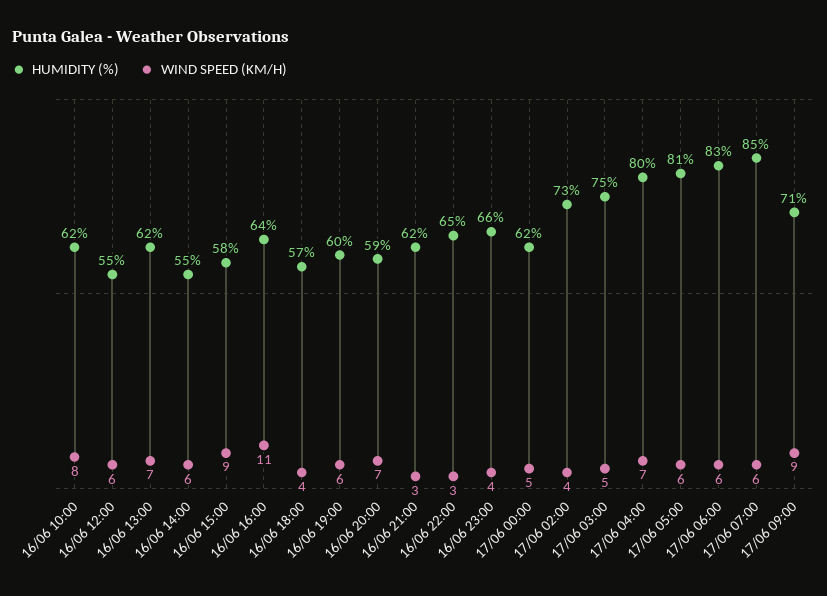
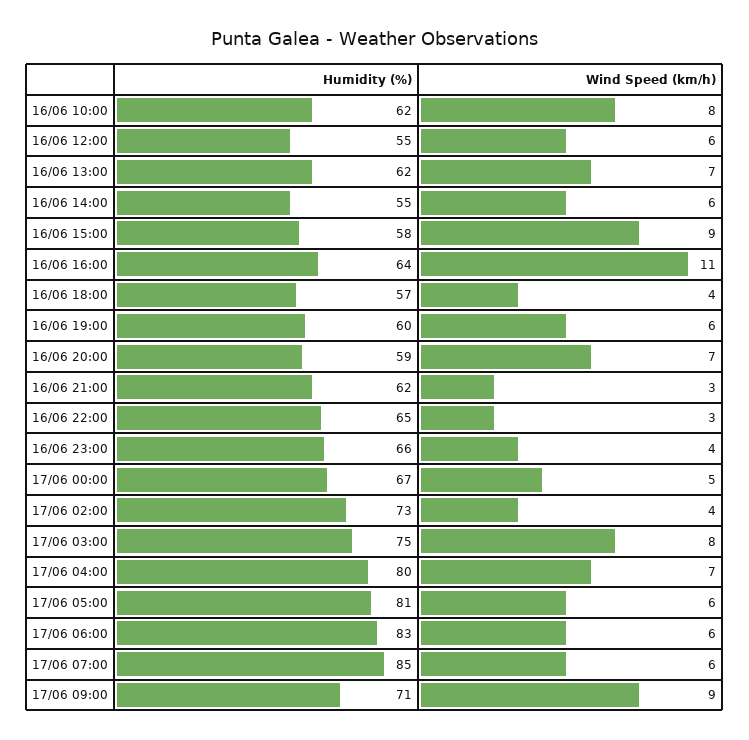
HUMIDITY (%), 17/06 00:00: 62 -> 67
WIND SPEED (KM/H), 17/06 03:00: 5 -> 8

